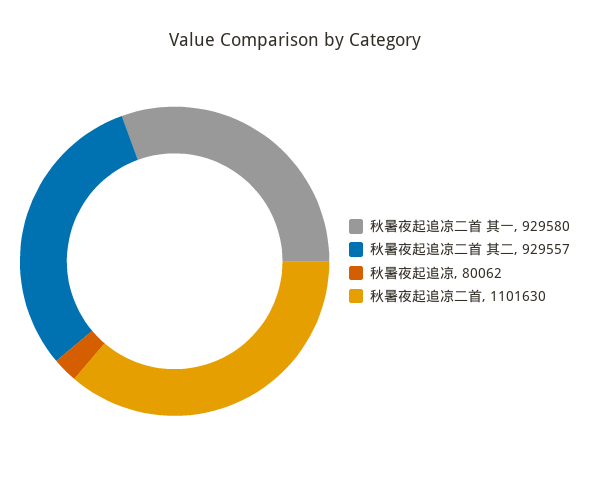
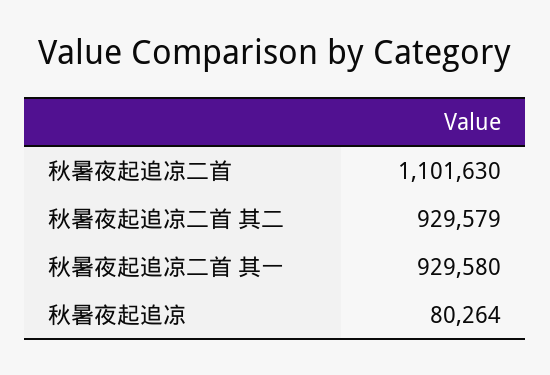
秋暑夜起追凉二首 其二: 929557 -> 929579
秋暑夜起追凉: 80062 -> 80264

